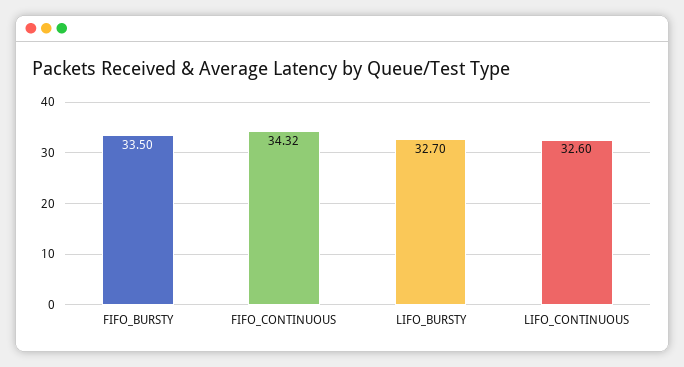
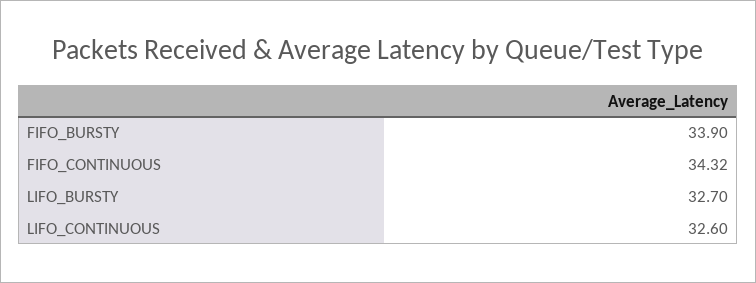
FIFO_BURSTY: 33.5 -> 33.9

